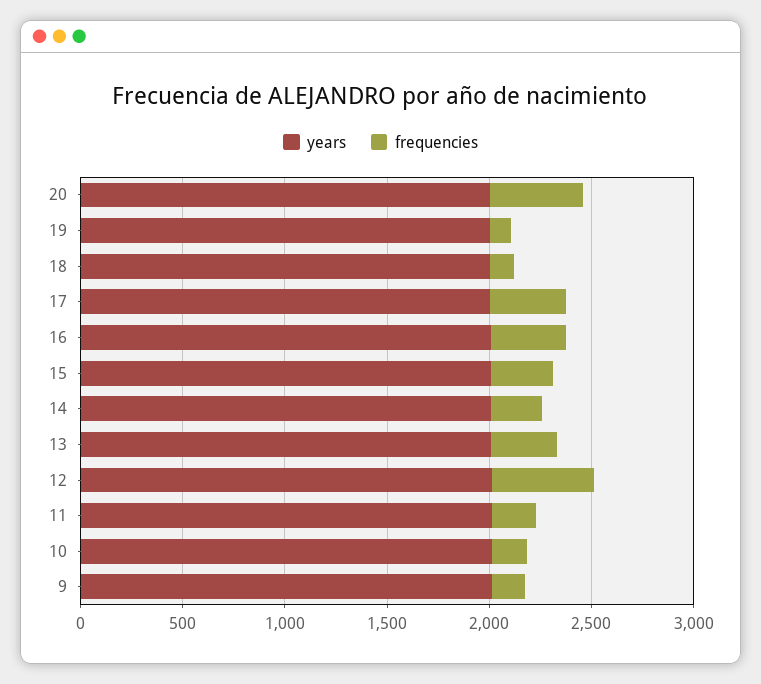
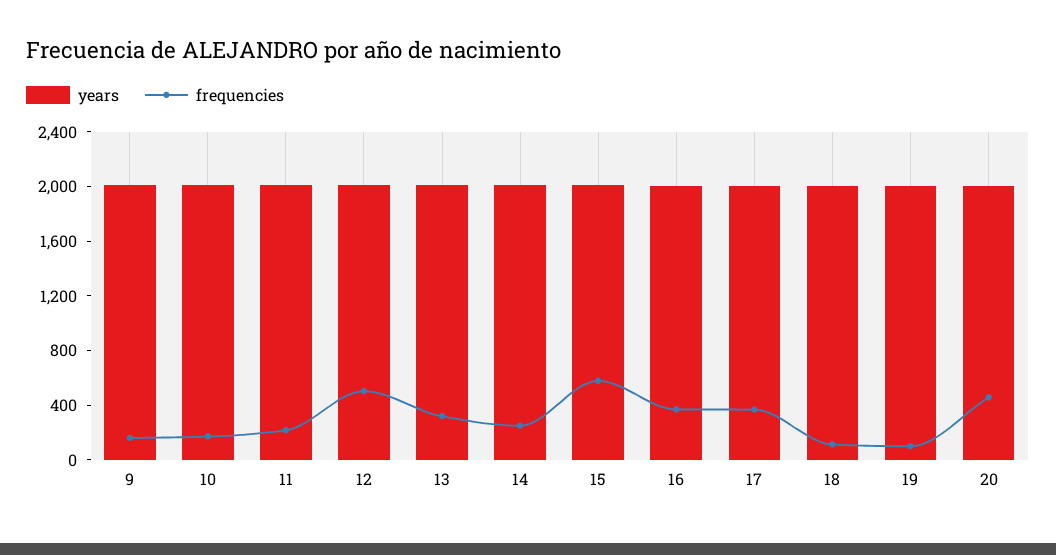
frequencies, 15: 300 -> 600

